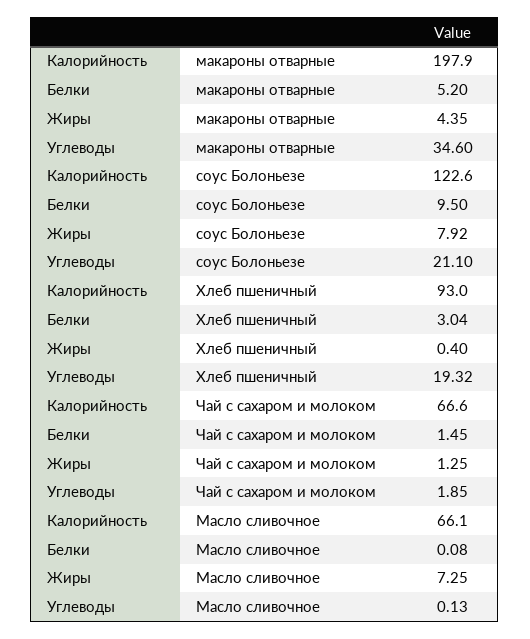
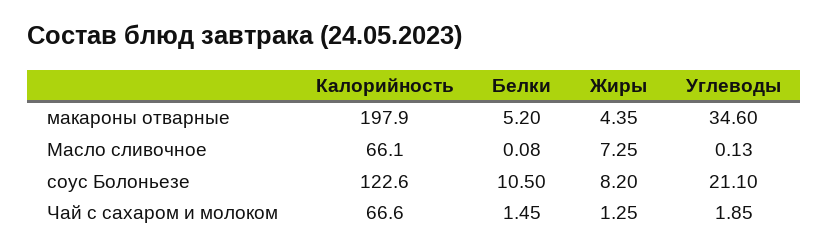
Белки, соус Болоньезе: 9.5 -> 10.5
Жиры, соус Болоньезе: 7.92 -> 8.2
Калорийность, Хлеб пшеничный: 93 -> none
Белки, Хлеб пшеничный: 3.04 -> none
Жиры, Хлеб пшеничный: 0.4 -> none
Углеводы, Хлеб пшеничный: 19.32 -> none

